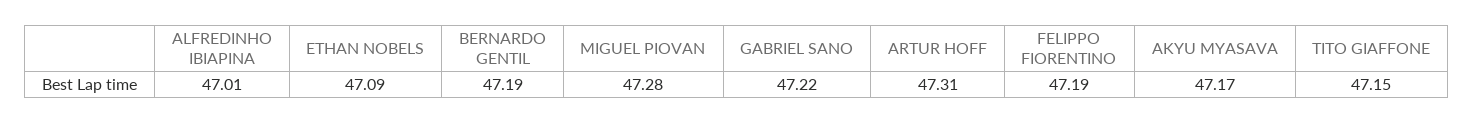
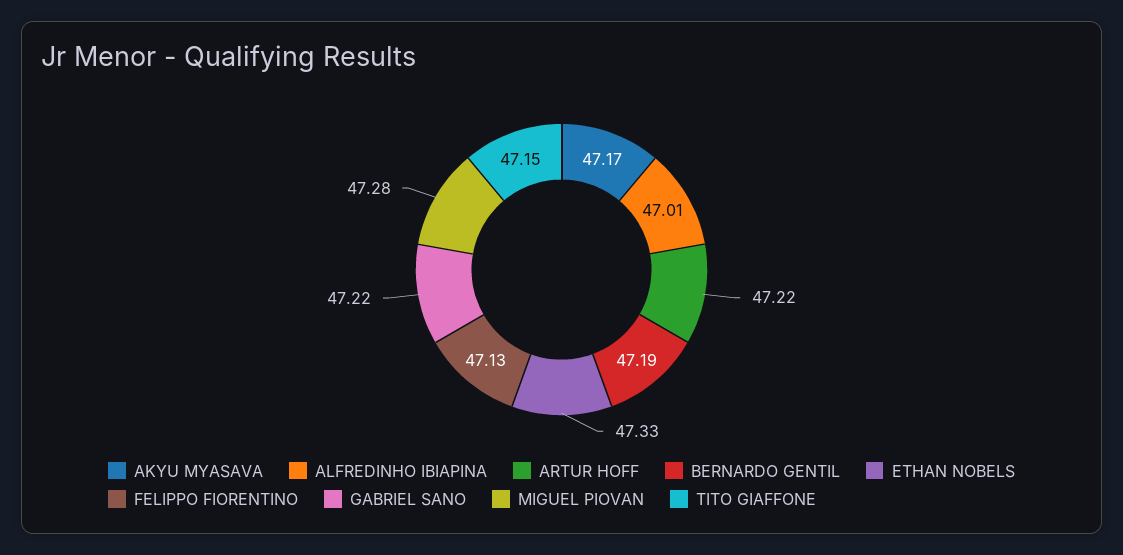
ETHAN NOBELS: 47.09 -> 47.33
ARTUR HOFF: 47.31 -> 47.22
FELIPPO FIORENTINO: 47.19 -> 47.13

